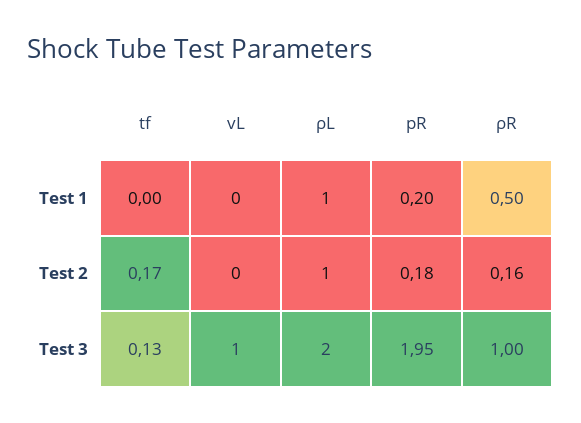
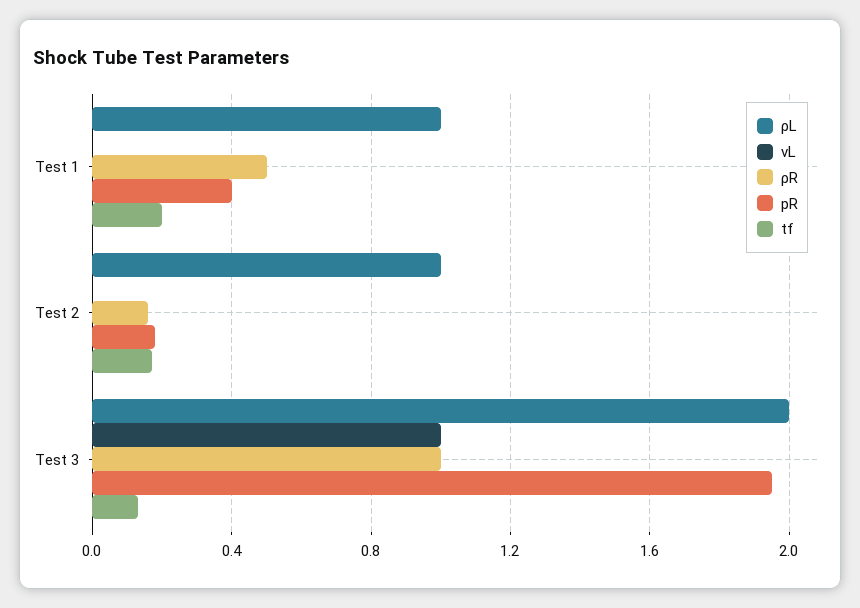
tf, Test 1: 0 -> 0.2
pR, Test 1: 0.2 -> 0.4

